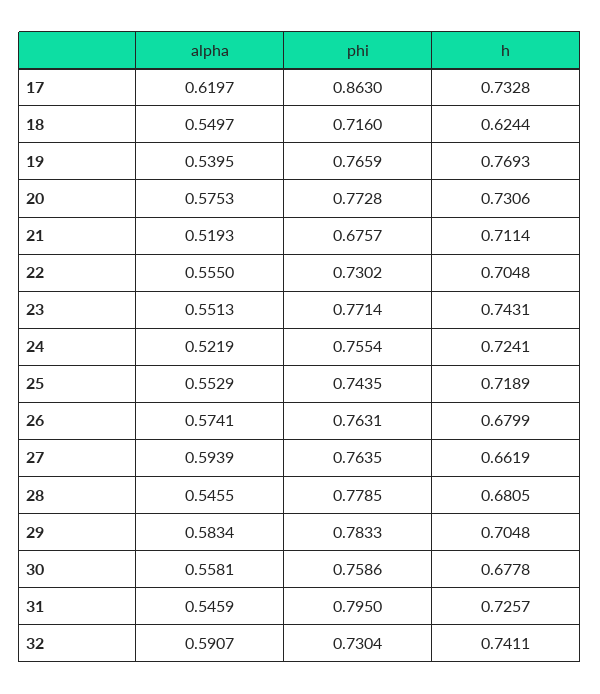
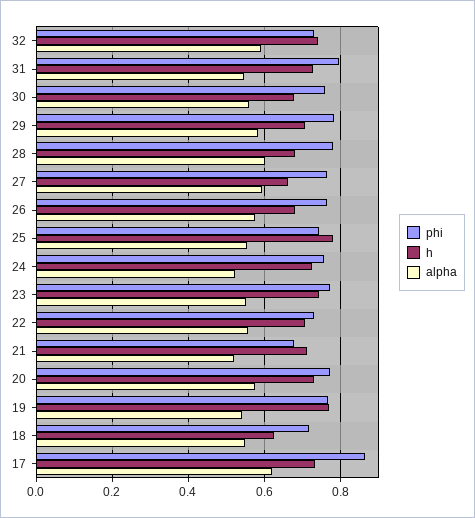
h, 25: 0.7189 -> 0.78
alpha, 28: 0.5455 -> 0.6

